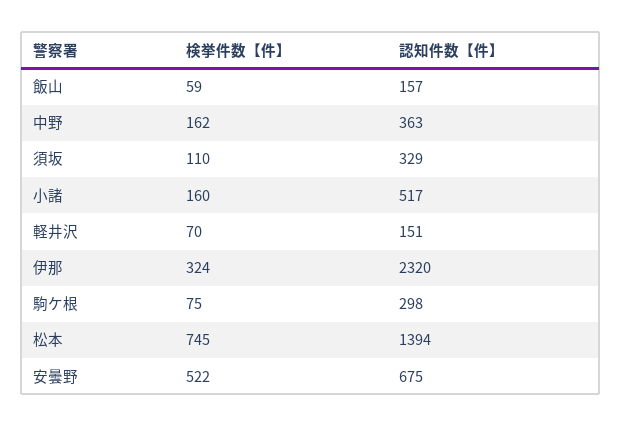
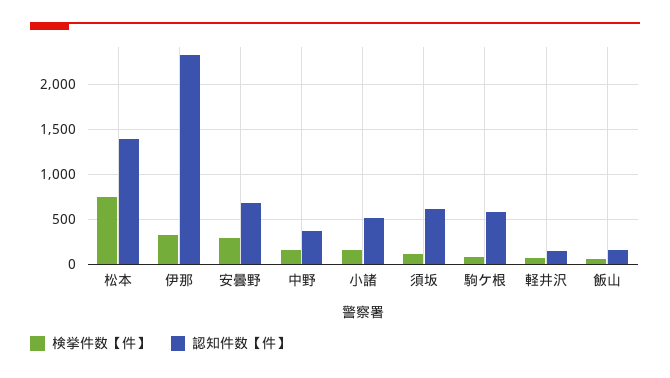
認知件数【件】, 須坂: 329 -> 600
認知件数【件】, 駒ケ根: 298 -> 600
検挙件数【件】, 安曇野: 522 -> 300

